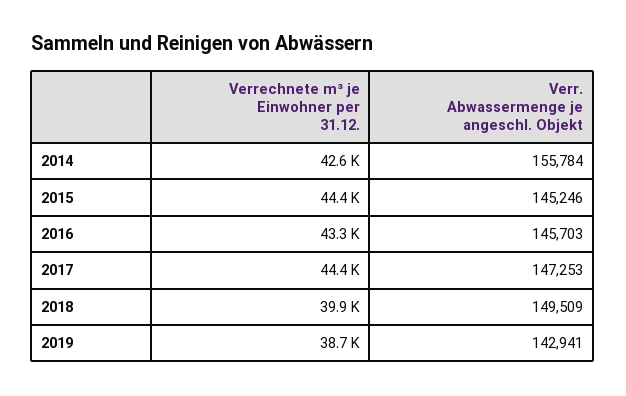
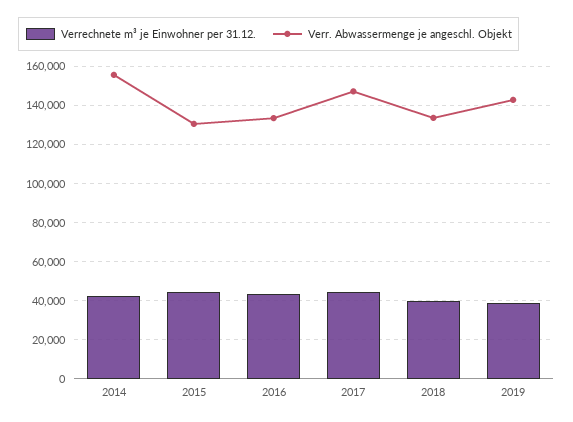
Verr. Abwassermenge je angeschl. Objekt, 2015: 145246 -> 130000
Verr. Abwassermenge je angeschl. Objekt, 2016: 145703 -> 135000
Verr. Abwassermenge je angeschl. Objekt, 2018: 149509 -> 135000

